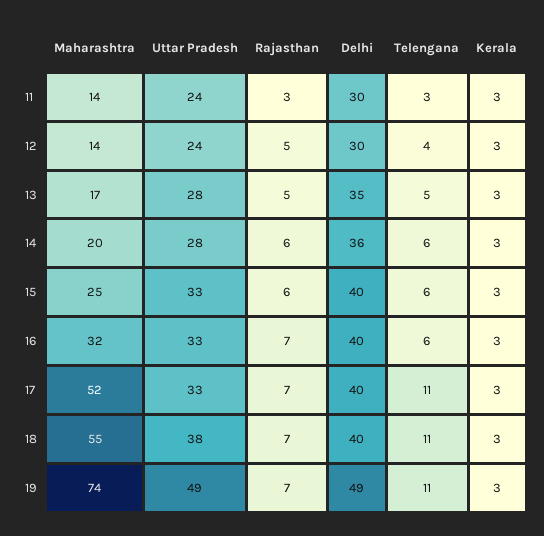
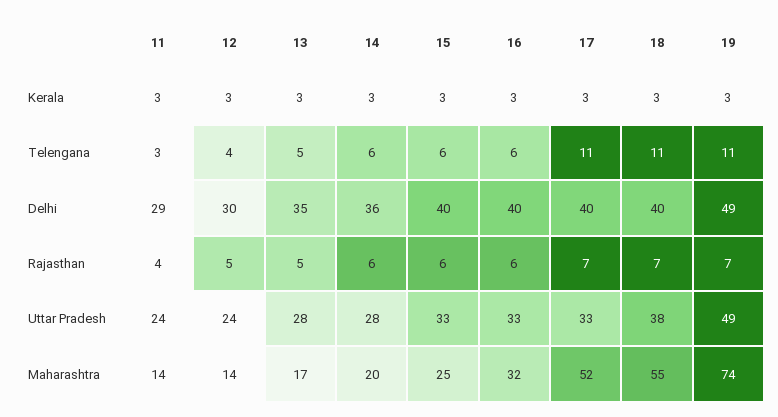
Rajasthan, 11: 3 -> 4
Delhi, 11: 30 -> 29
Rajasthan, 16: 7 -> 6

